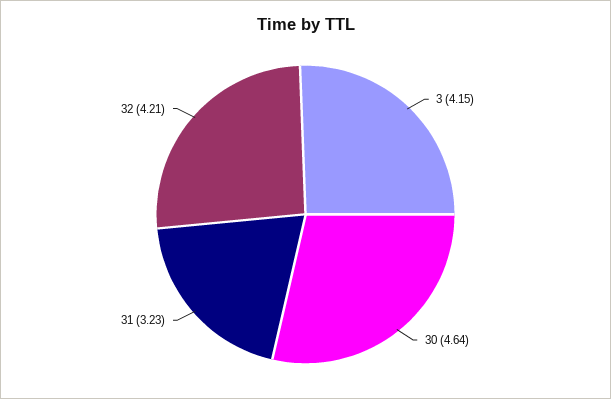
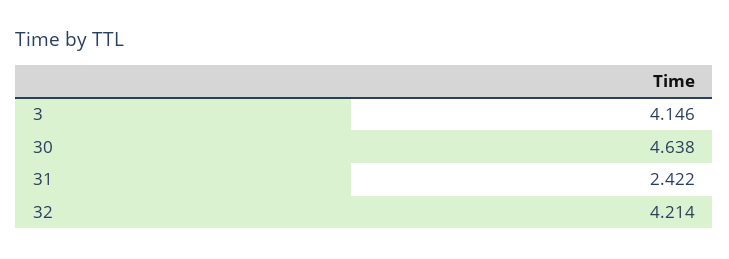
31: 3.23 -> 2.422

